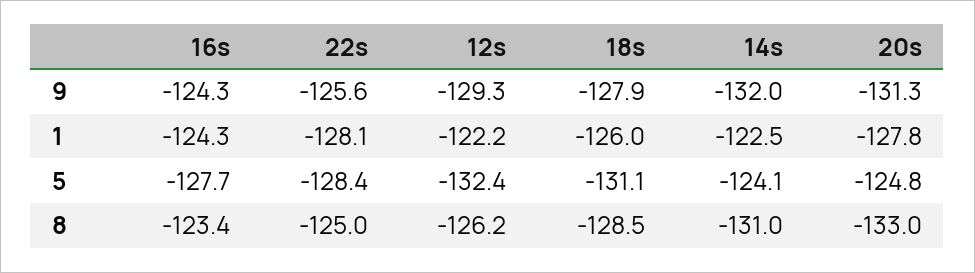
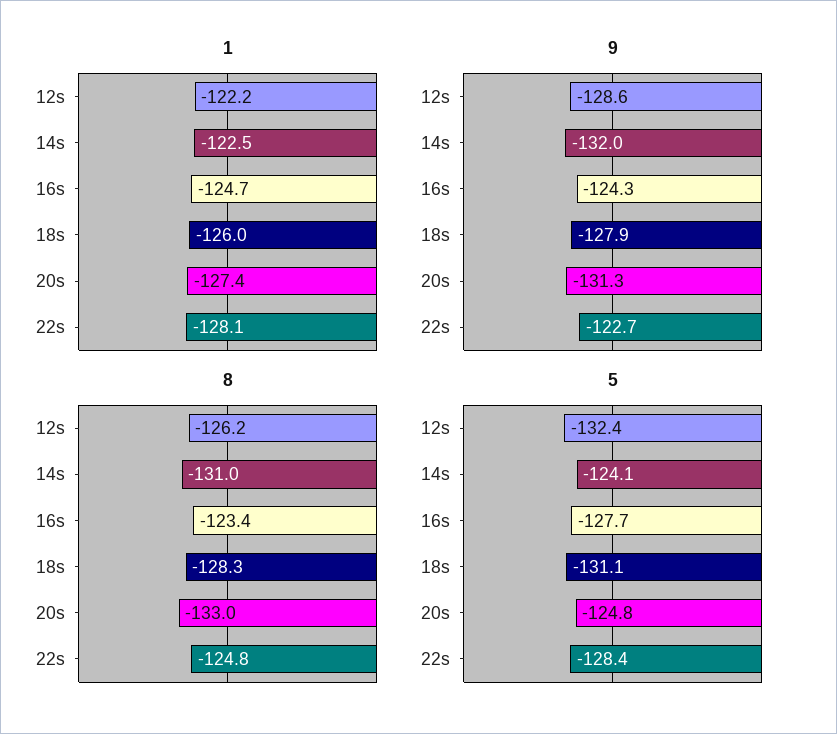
9, 22s: -125.6 -> -122.7
9, 12s: -129.3 -> -128.6
1, 16s: -124.3 -> -124.7
1, 20s: -127.8 -> -127.4
8, 22s: -125 -> -124.8
8, 18s: -128.5 -> -128.3

